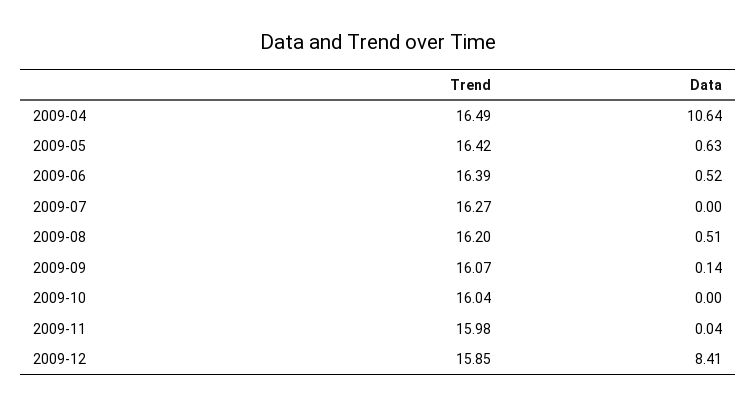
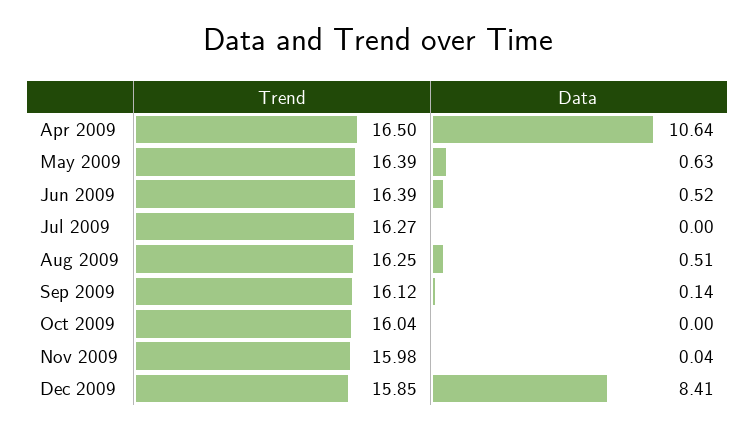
Trend, 2009-04: 16.49 -> 16.5
Trend, 2009-05: 16.42 -> 16.39
Trend, 2009-08: 16.2 -> 16.25
Trend, 2009-09: 16.07 -> 16.12

